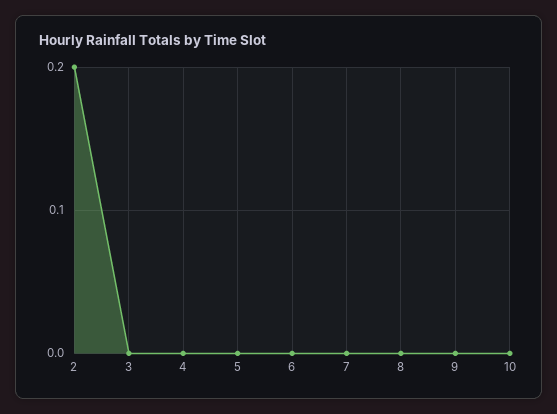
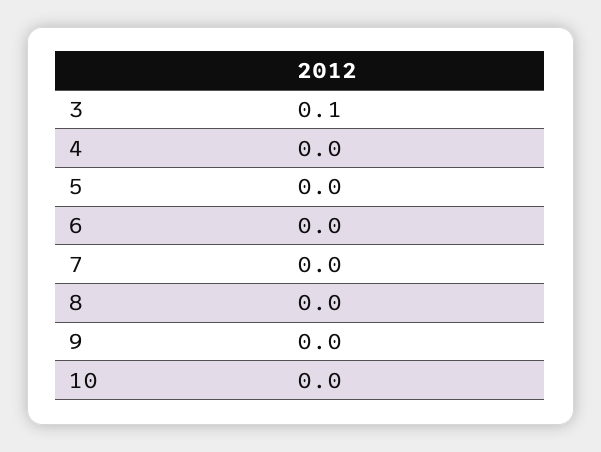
2: 0.2 -> none
3: 0 -> 0.1

